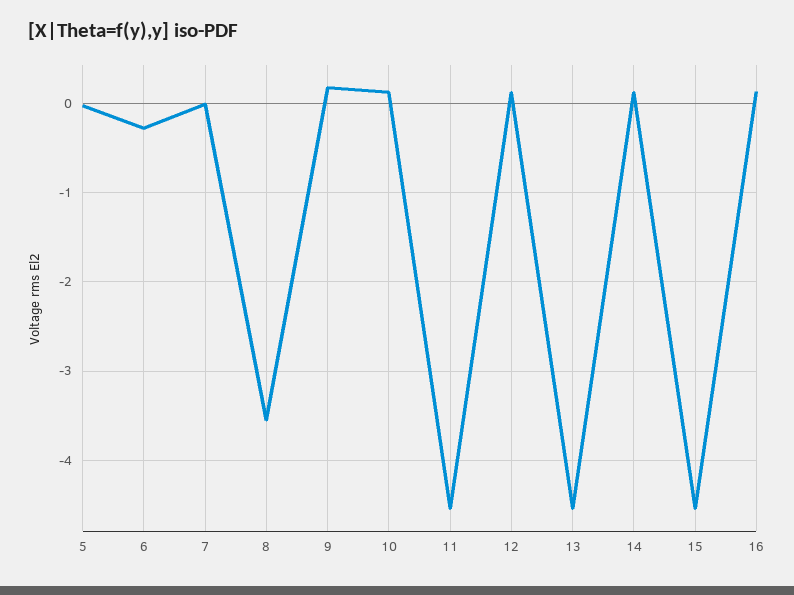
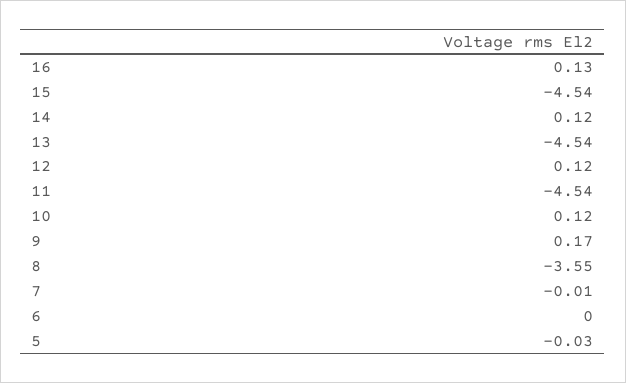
6: -0.3 -> 0

